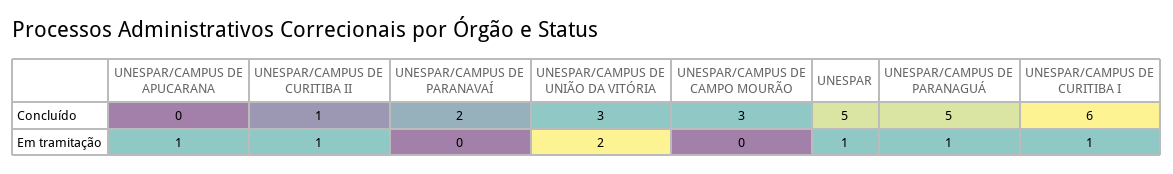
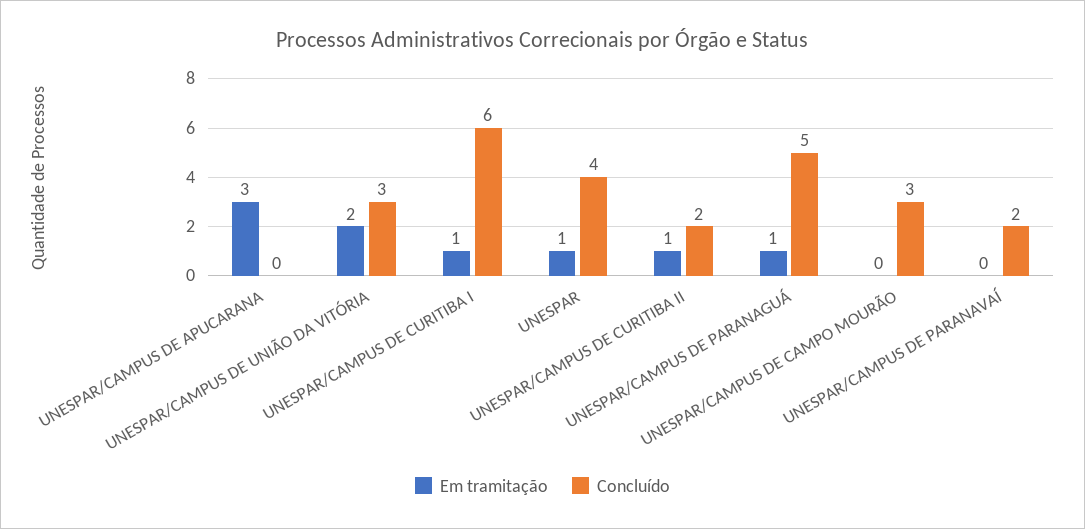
Concluído, UNESPAR/CAMPUS DE CURITIBA II: 1 -> 2
Concluído, UNESPAR: 5 -> 4
Em tramitação, UNESPAR/CAMPUS DE APUCARANA: 1 -> 3

